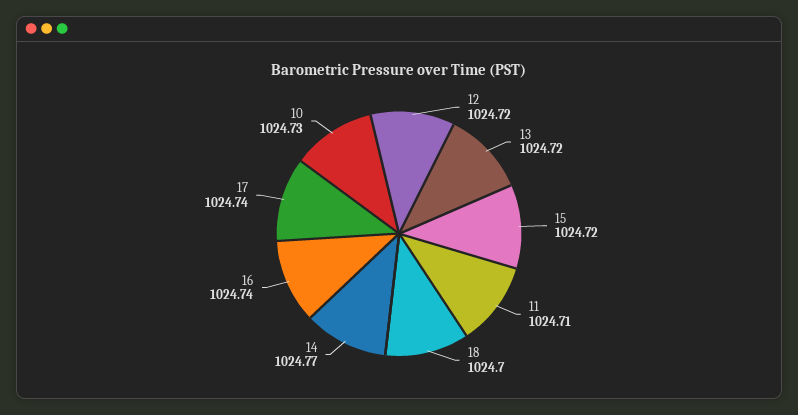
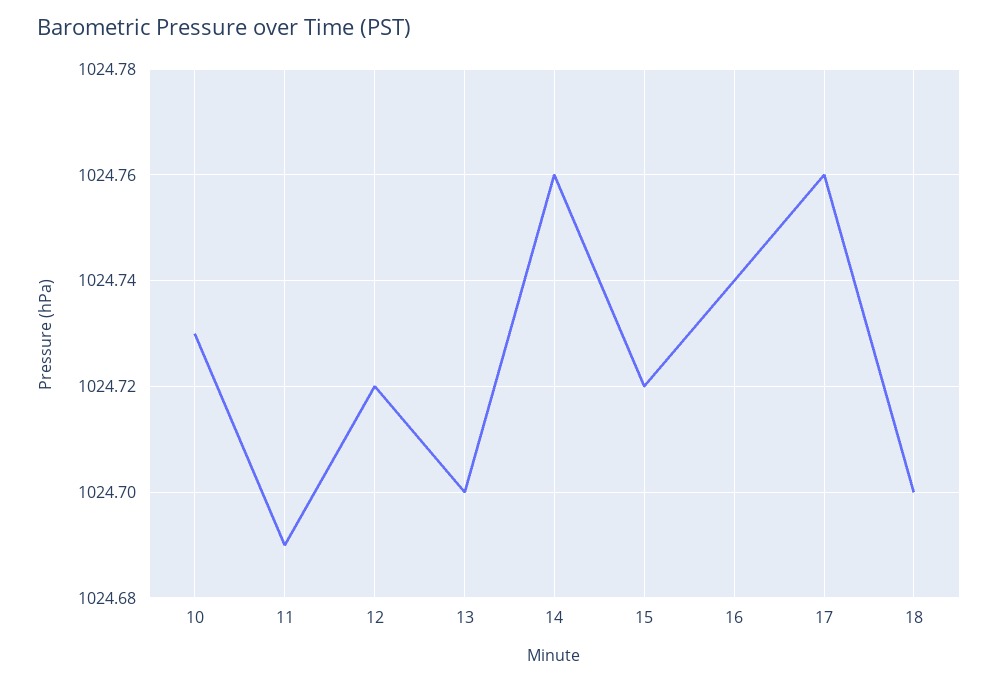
13: 1024.72 -> 1024.7
11: 1024.71 -> 1024.69
14: 1024.77 -> 1024.76
17: 1024.74 -> 1024.76

